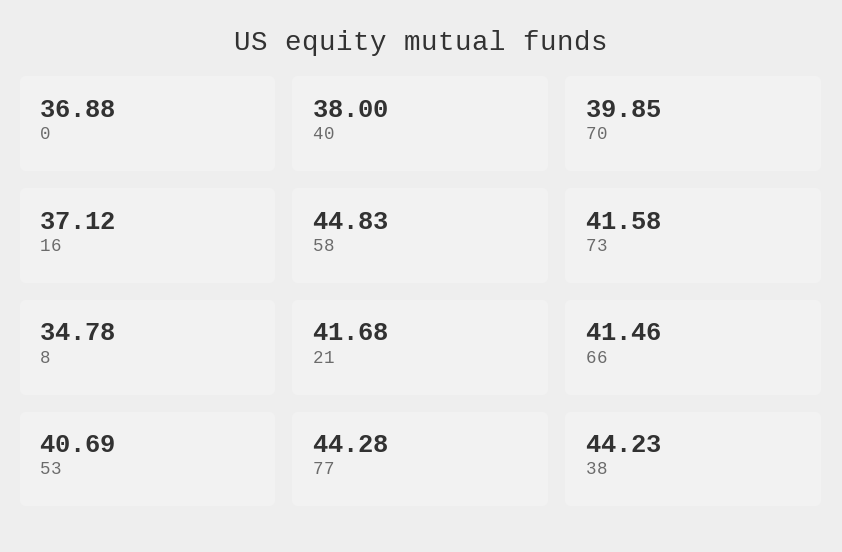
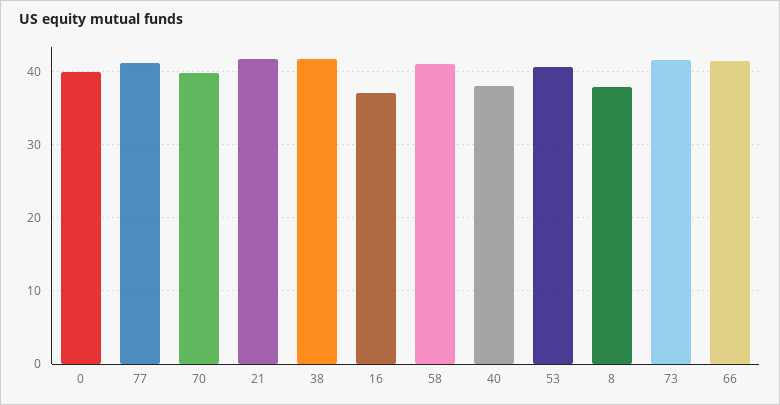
0: 36.88 -> 40
58: 44.83 -> 41
8: 34.78 -> 38
77: 44.28 -> 41
38: 44.23 -> 42

